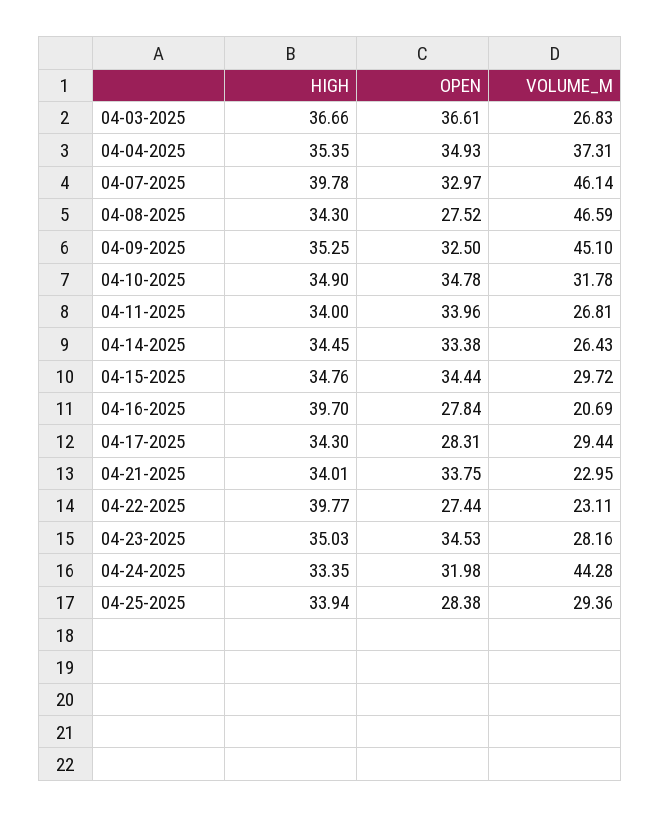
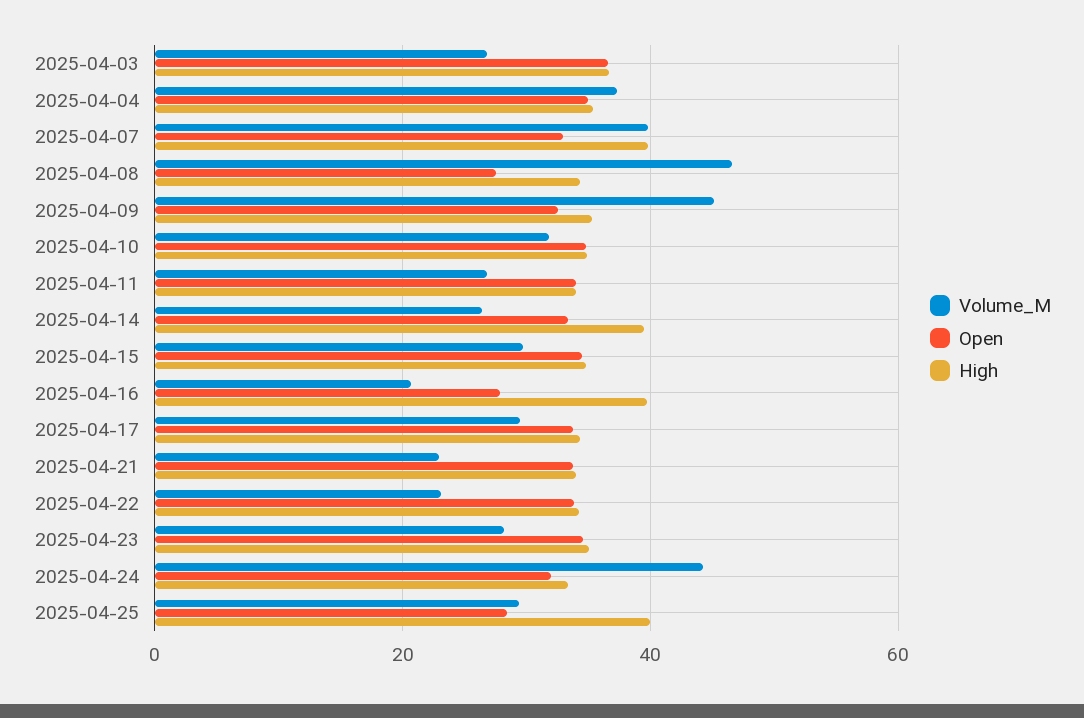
VOLUME_M, 04-07-2025: 46.14 -> 40
HIGH, 04-14-2025: 34.45 -> 40
OPEN, 04-17-2025: 28.31 -> 34
HIGH, 04-22-2025: 39.77 -> 34
OPEN, 04-22-2025: 27.44 -> 34
HIGH, 04-25-2025: 33.94 -> 40

